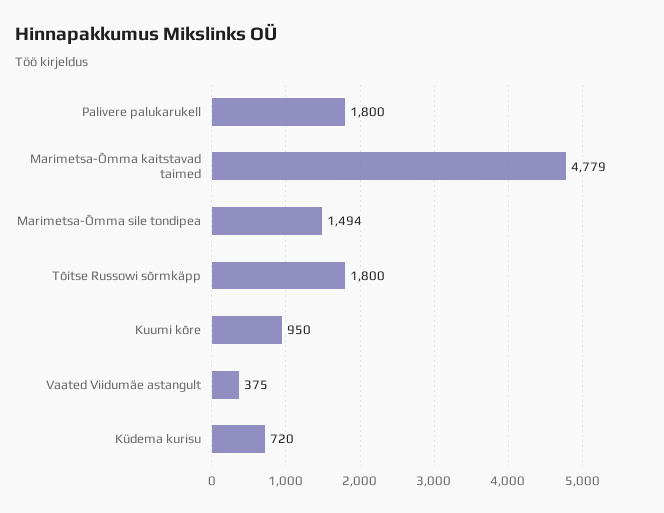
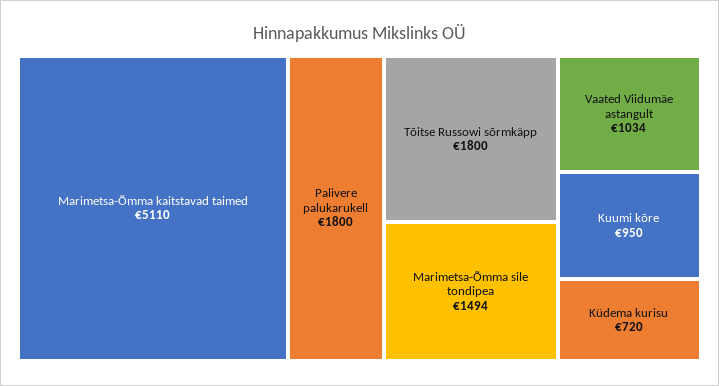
Marimetsa-Õmma kaitstavad taimed: 4779 -> 5110
Vaated Viidumäe astangult: 375 -> 1034

